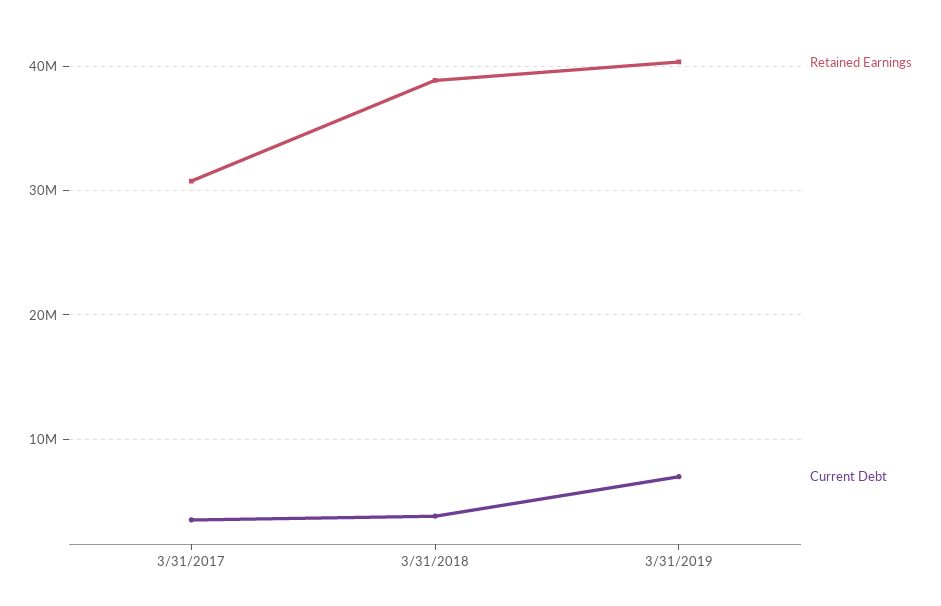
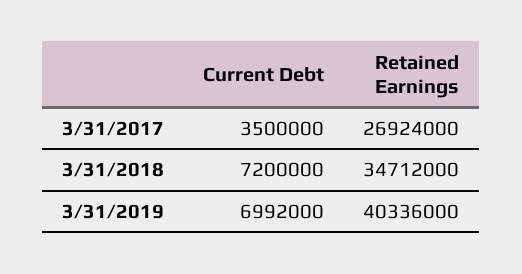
Retained Earnings, 3/31/2017: 31000000 -> 26924000
Retained Earnings, 3/31/2018: 39000000 -> 34712000
Current Debt, 3/31/2018: 4000000 -> 7200000

